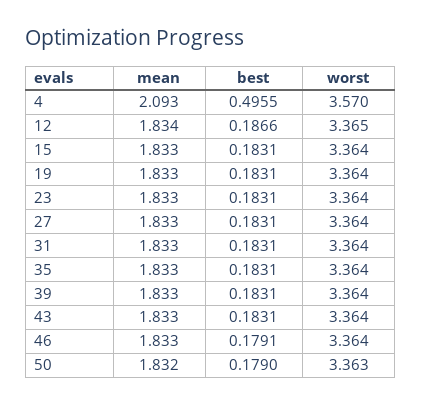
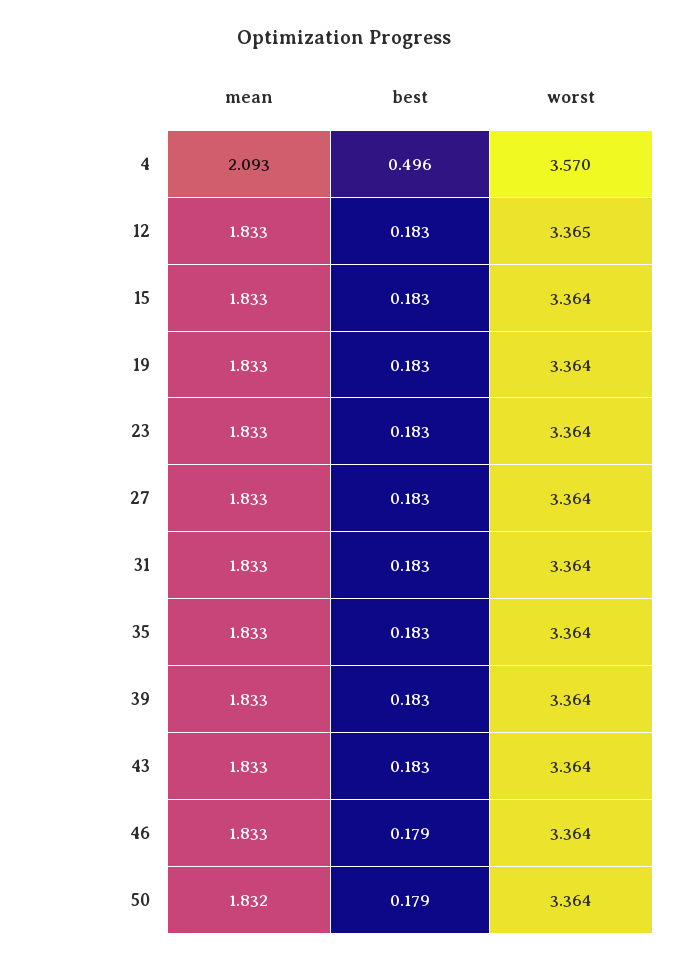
mean, 12: 1.834 -> 1.833
best, 12: 0.1866 -> 0.183
worst, 50: 3.363 -> 3.364

